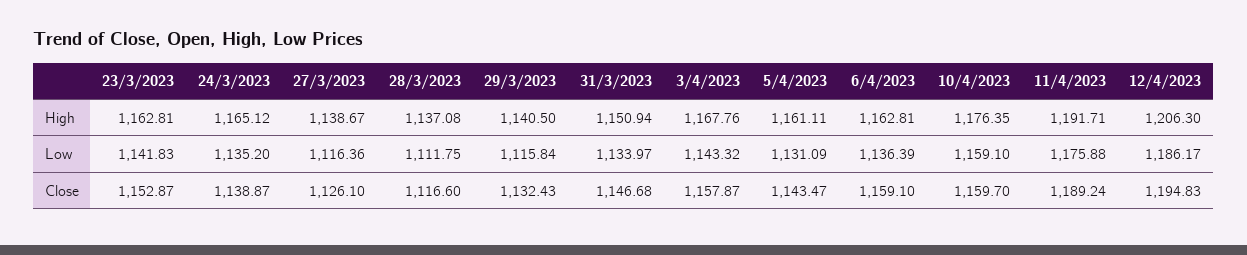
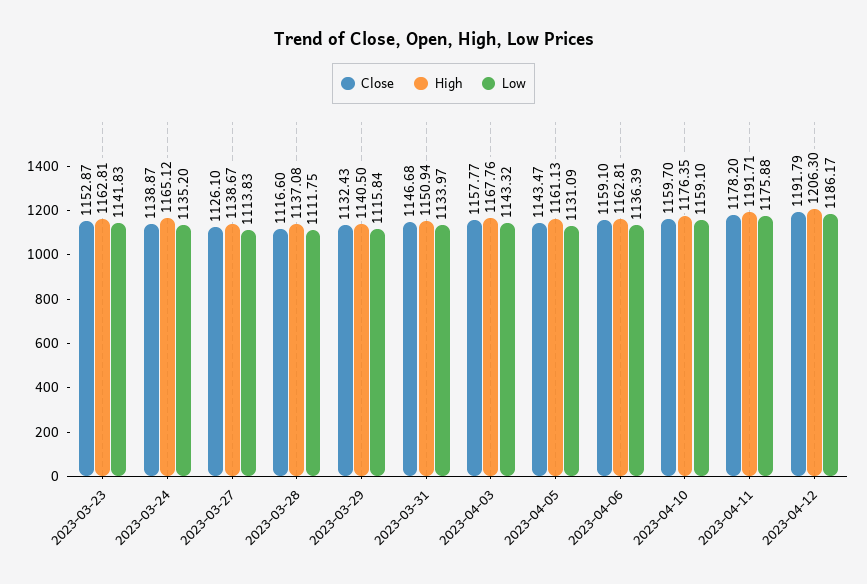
High, 5/4/2023: 1161.11 -> 1161.13
Low, 27/3/2023: 1116.36 -> 1113.83
Close, 3/4/2023: 1157.87 -> 1157.77
Close, 11/4/2023: 1189.24 -> 1178.2
Close, 12/4/2023: 1194.83 -> 1191.79

